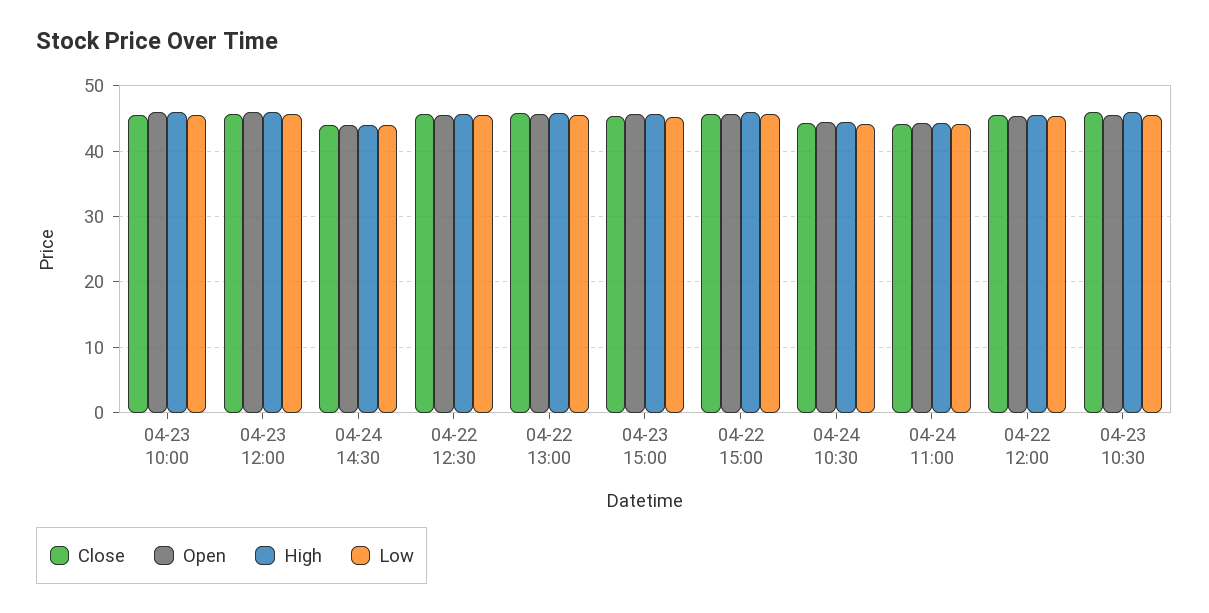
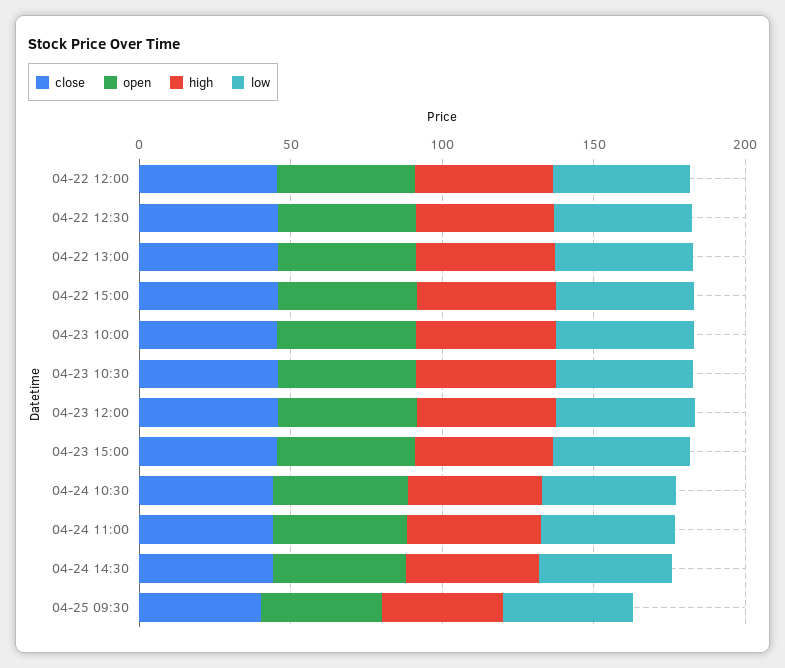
Close, 04-25 09:30: none -> 40
Open, 04-25 09:30: none -> 40
High, 04-25 09:30: none -> 40
Low, 04-25 09:30: none -> 40

